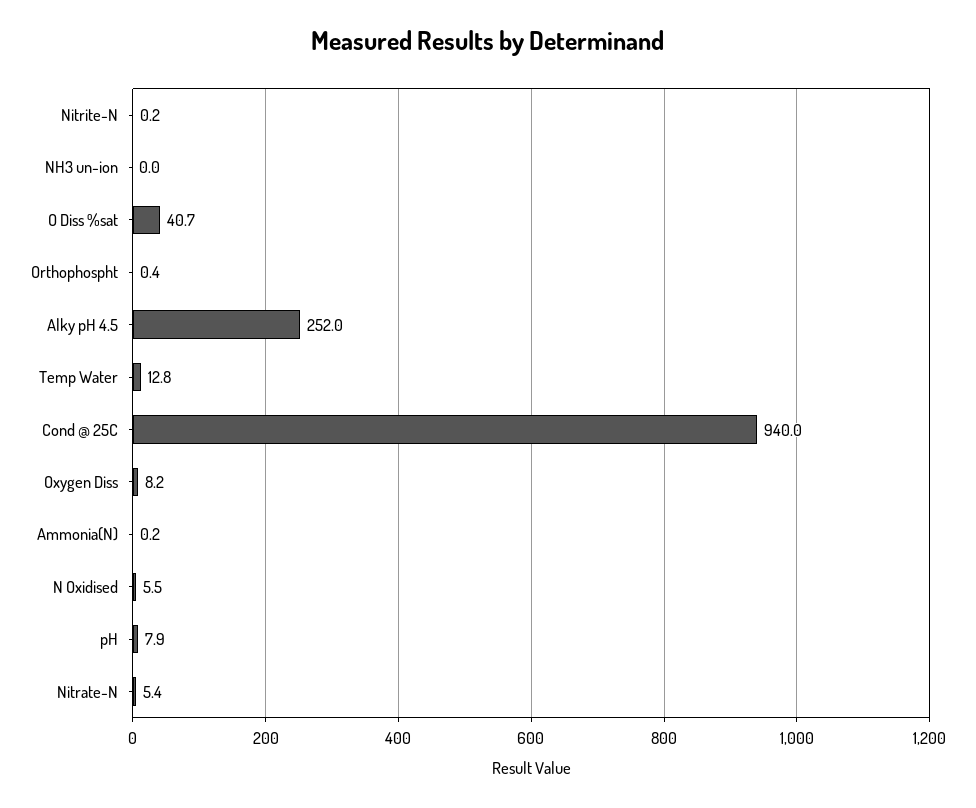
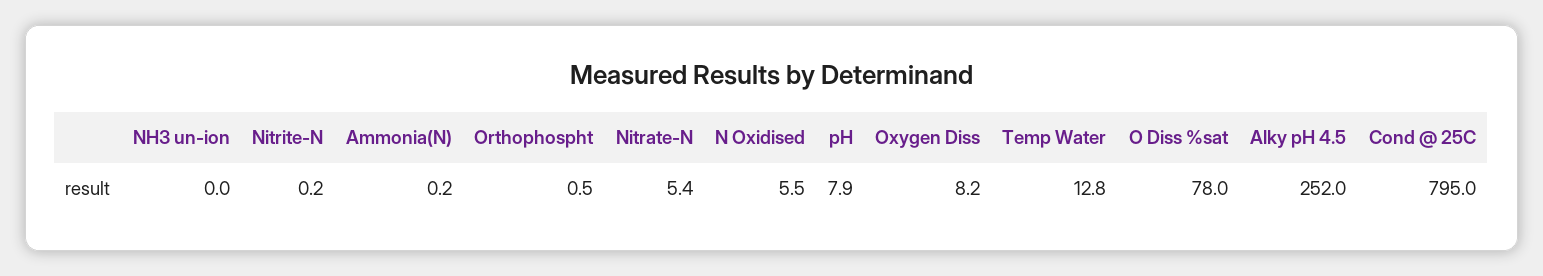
O Diss %sat: 40.7 -> 78
Orthophospht: 0.4 -> 0.5
Cond @ 25C: 940 -> 795

